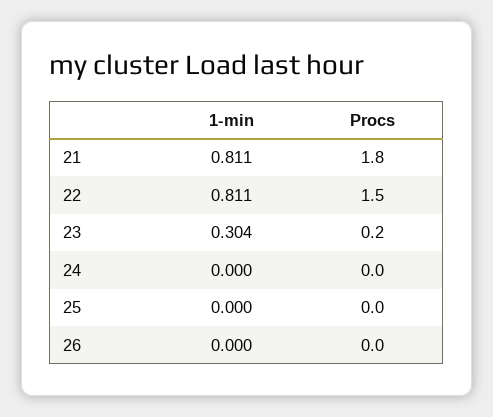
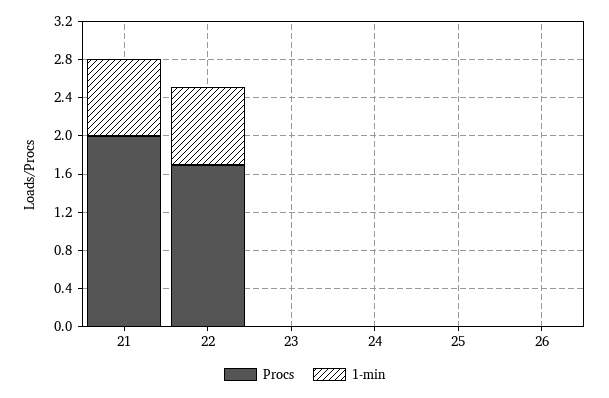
Procs, 21: 1.8 -> 2
Procs, 22: 1.5 -> 1.7
1-min, 23: 0.304 -> 0
Procs, 23: 0.2 -> 0

